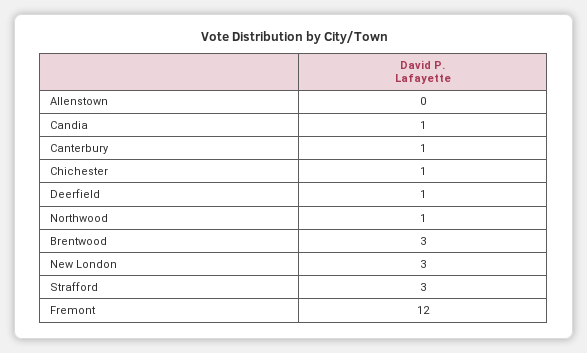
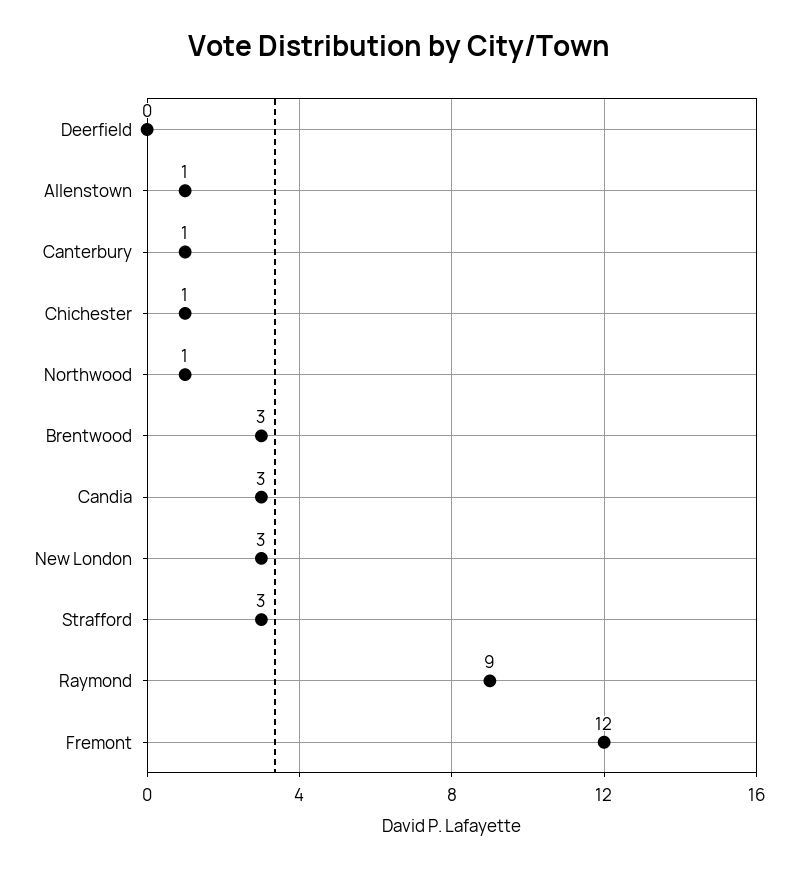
Allenstown: 0 -> 1
Candia: 1 -> 3
Deerfield: 1 -> 0
Raymond: none -> 9

